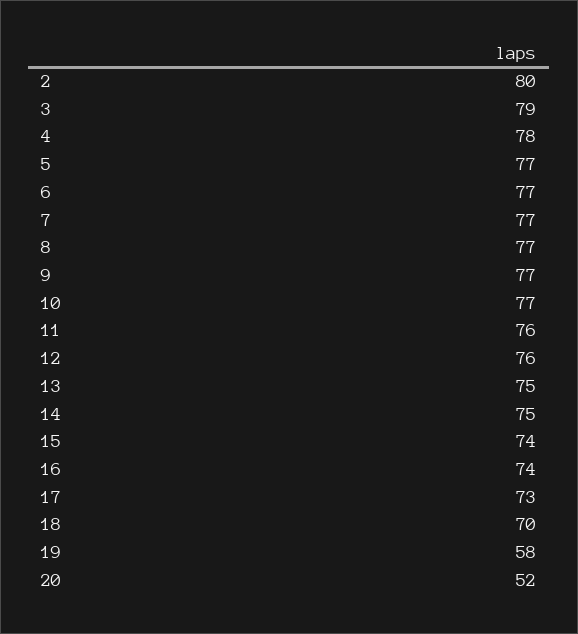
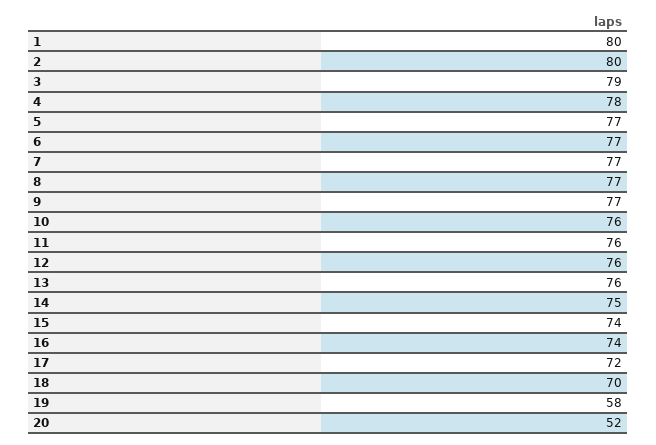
10: 77 -> 76
13: 75 -> 76
17: 73 -> 72
1: none -> 80

